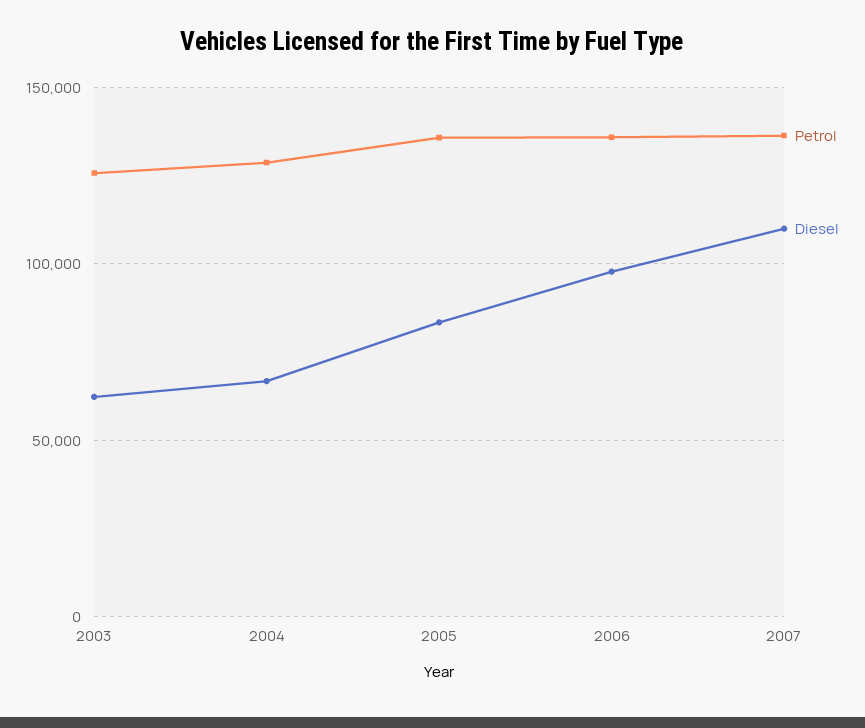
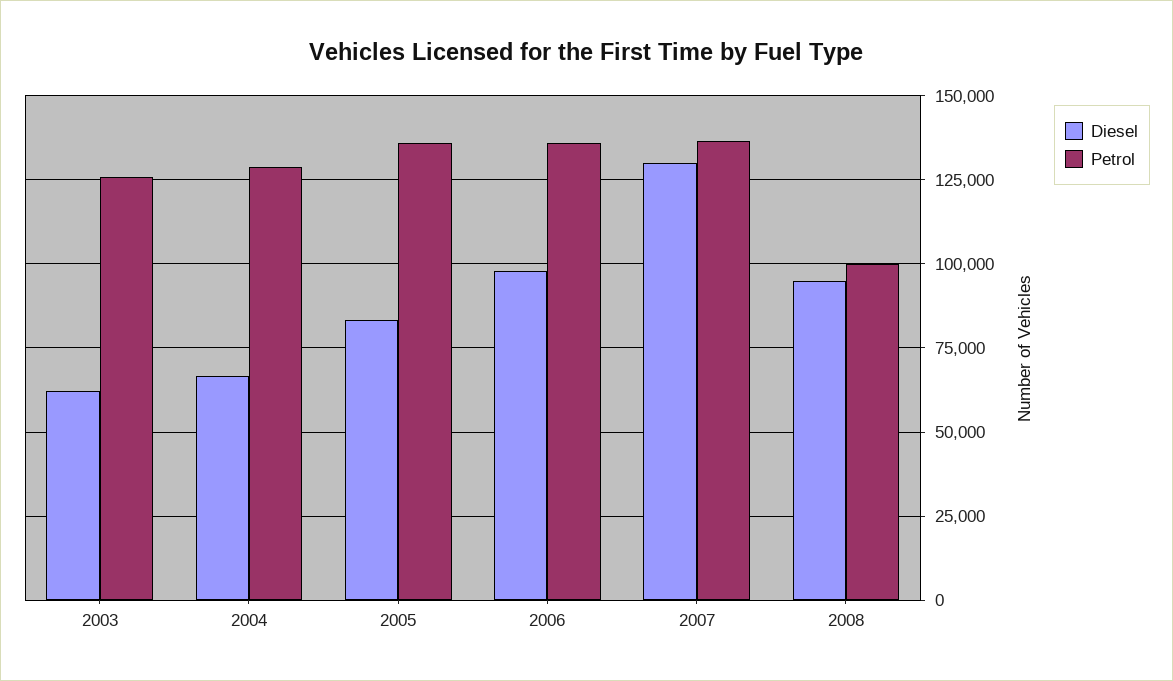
Diesel, 2007: 110000 -> 130000
Diesel, 2008: none -> 95000
Petrol, 2008: none -> 100000

